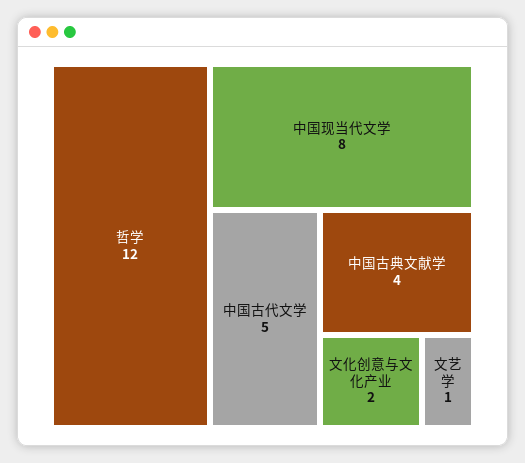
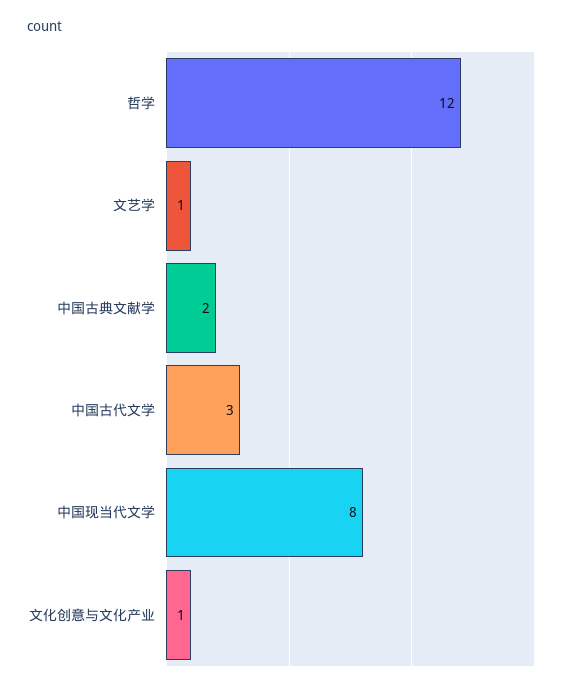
中国古代文学: 5 -> 3
中国古典文献学: 4 -> 2
文化创意与文化产业: 2 -> 1

